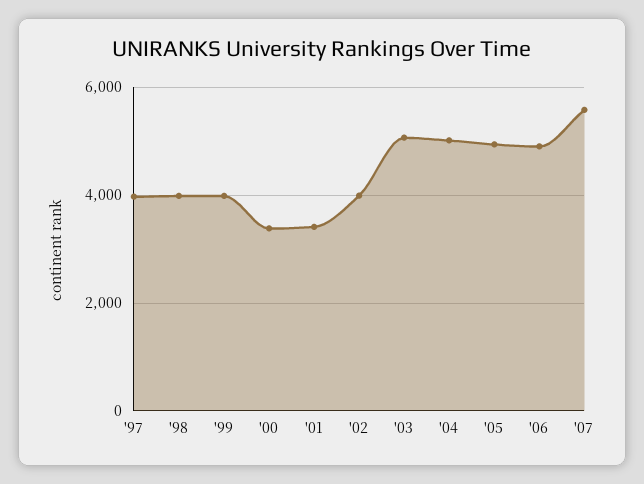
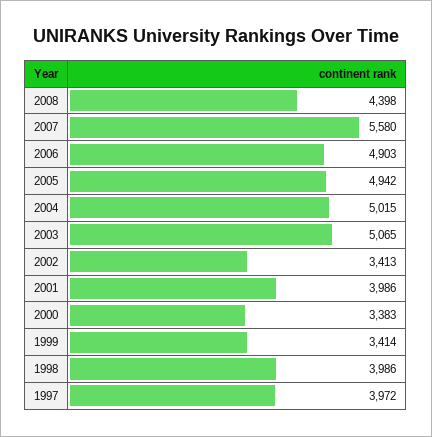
'99: 4000 -> 3414
'01: 3400 -> 3986
'02: 4000 -> 3413
2008: none -> 4398

